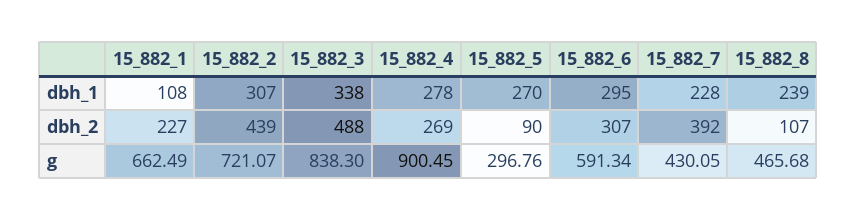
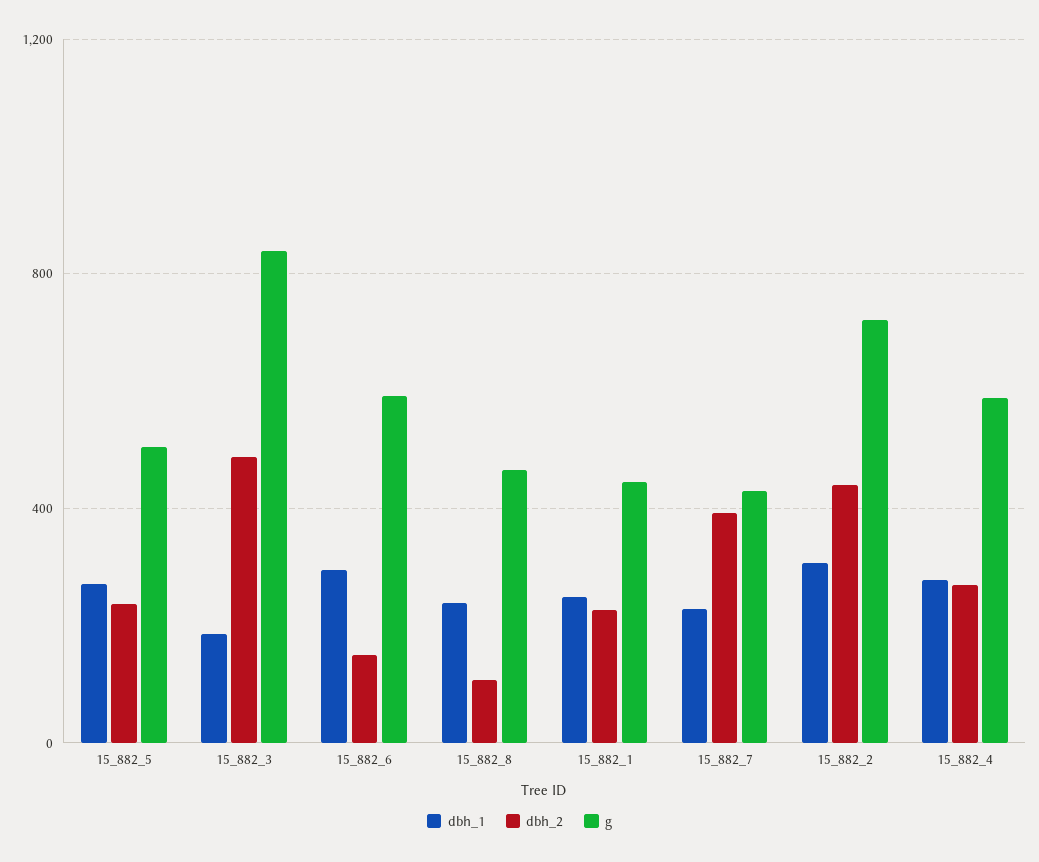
dbh_1, 15_882_1: 108 -> 250
dbh_1, 15_882_3: 338 -> 200
dbh_2, 15_882_5: 90 -> 250
dbh_2, 15_882_6: 307 -> 150
g, 15_882_1: 662.49 -> 450
g, 15_882_4: 900.45 -> 600
g, 15_882_5: 296.76 -> 500

